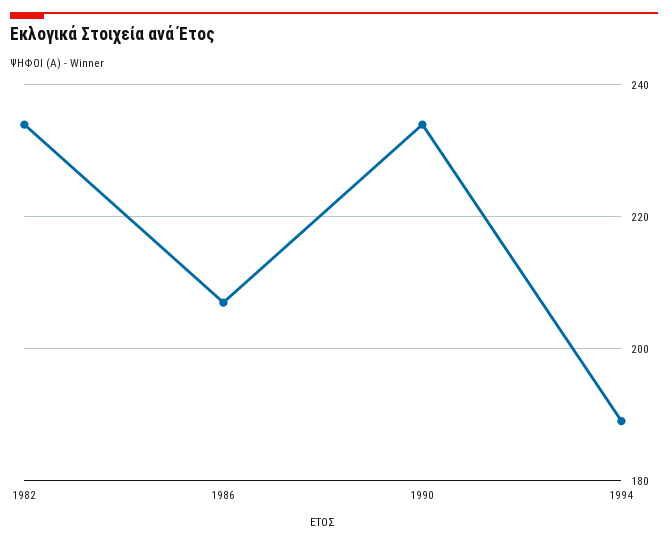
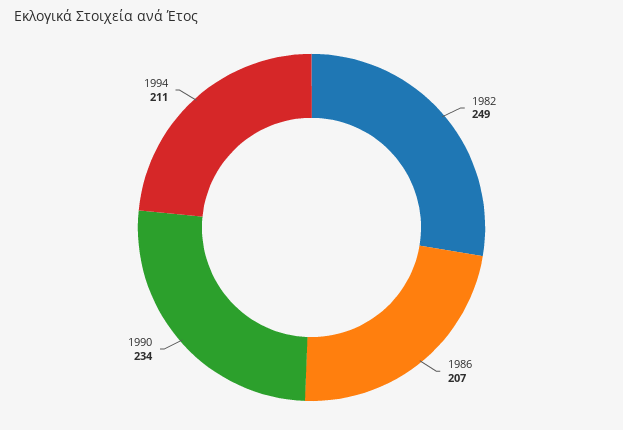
1982: 235 -> 249
1994: 190 -> 211

